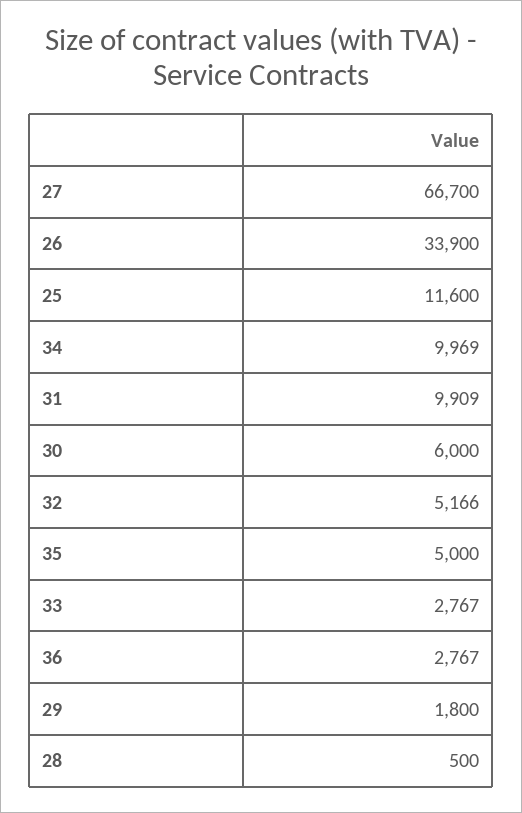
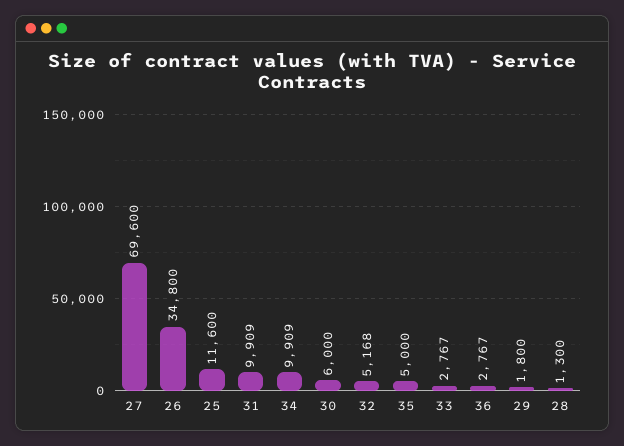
27: 66700 -> 69600
26: 33900 -> 34800
34: 9969 -> 9909
32: 5166 -> 5168
28: 500 -> 1300

